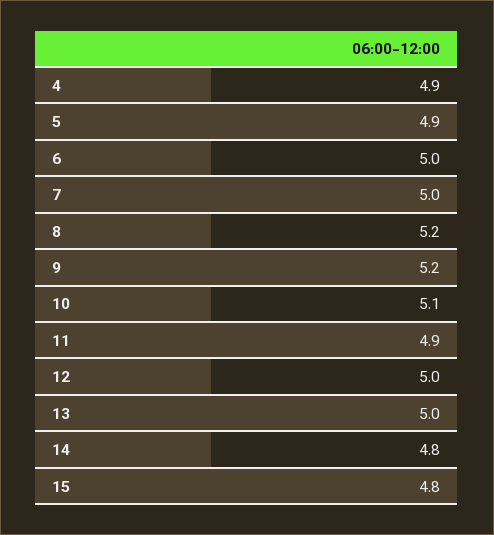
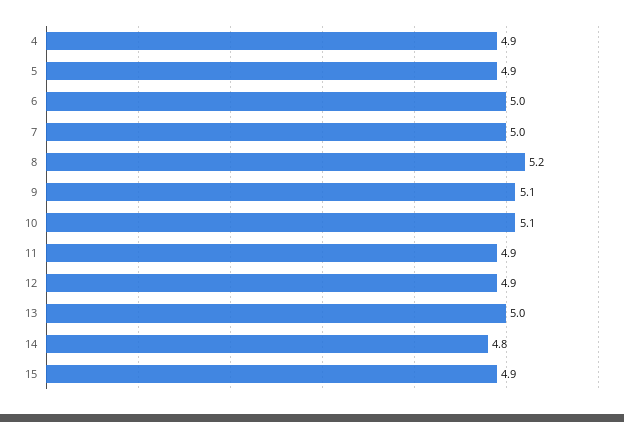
9: 5.2 -> 5.1
12: 5 -> 4.9
15: 4.8 -> 4.9

